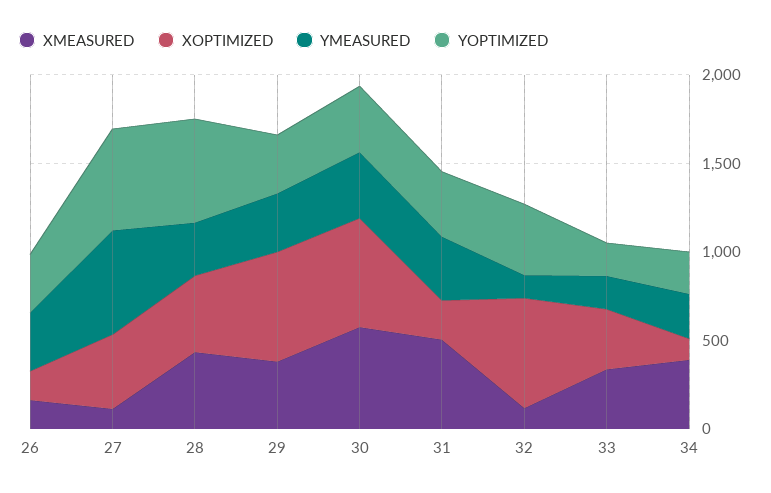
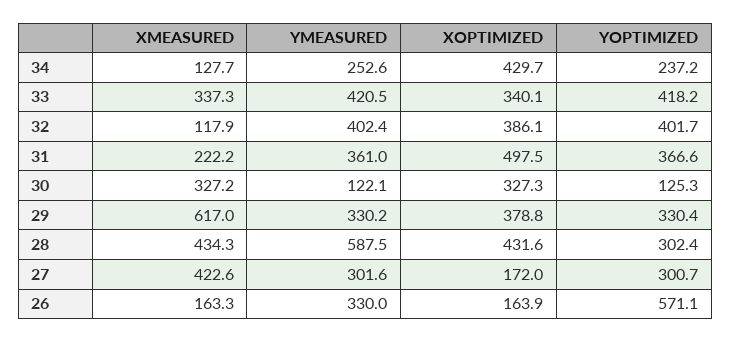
YOPTIMIZED, 26: 300 -> 571.1
XMEASURED, 27: 100 -> 422.6
XOPTIMIZED, 27: 400 -> 172
YMEASURED, 27: 600 -> 301.6
YOPTIMIZED, 27: 600 -> 300.7
YMEASURED, 28: 300 -> 587.5
YOPTIMIZED, 28: 600 -> 302.4
XMEASURED, 29: 400 -> 617
XOPTIMIZED, 29: 600 -> 378.8
XMEASURED, 30: 600 -> 327.2
XOPTIMIZED, 30: 600 -> 327.3
YMEASURED, 30: 400 -> 122.1
YOPTIMIZED, 30: 400 -> 125.3
XMEASURED, 31: 500 -> 222.2
XOPTIMIZED, 31: 200 -> 497.5
XOPTIMIZED, 32: 600 -> 386.1
YMEASURED, 32: 100 -> 402.4
YMEASURED, 33: 200 -> 420.5
YOPTIMIZED, 33: 200 -> 418.2
XMEASURED, 34: 400 -> 127.7
XOPTIMIZED, 34: 100 -> 429.7

